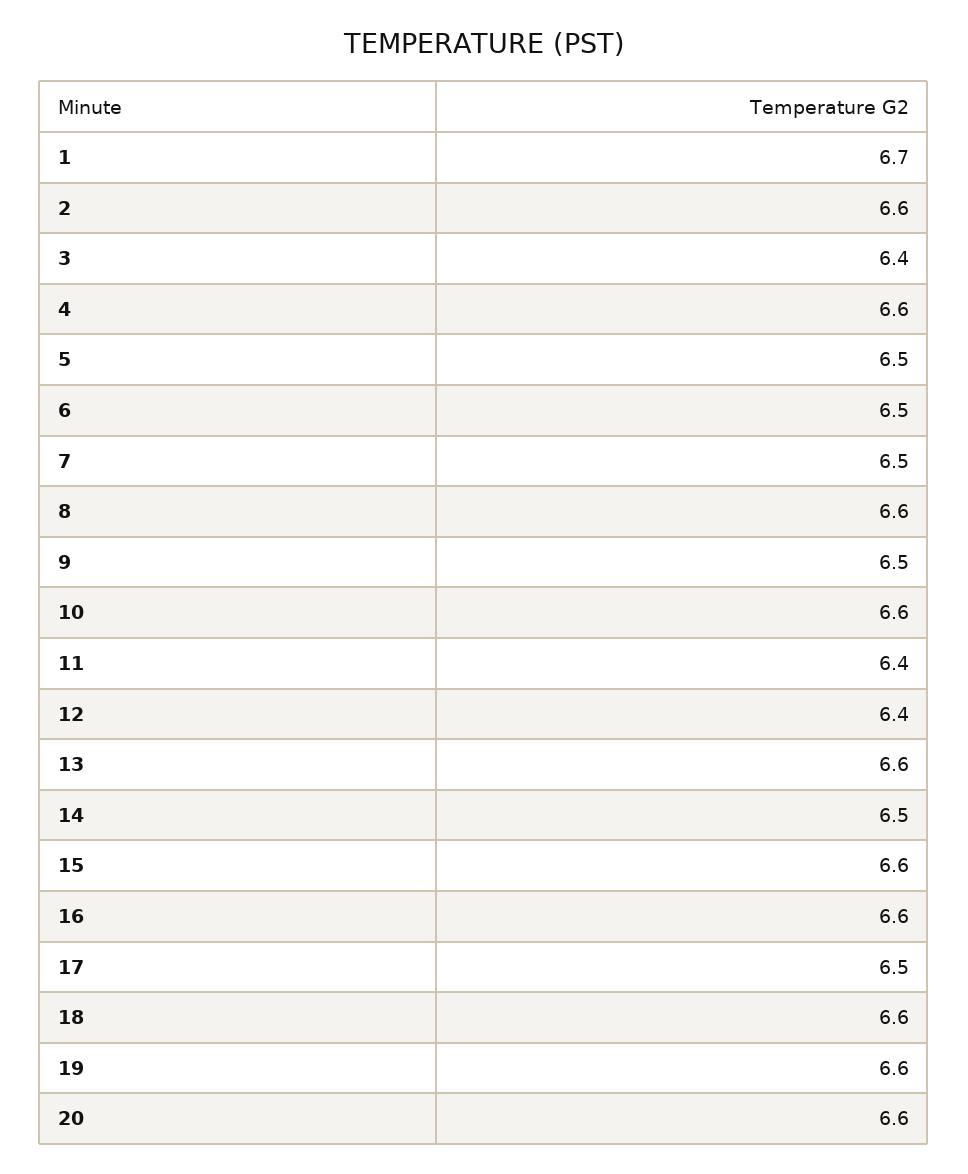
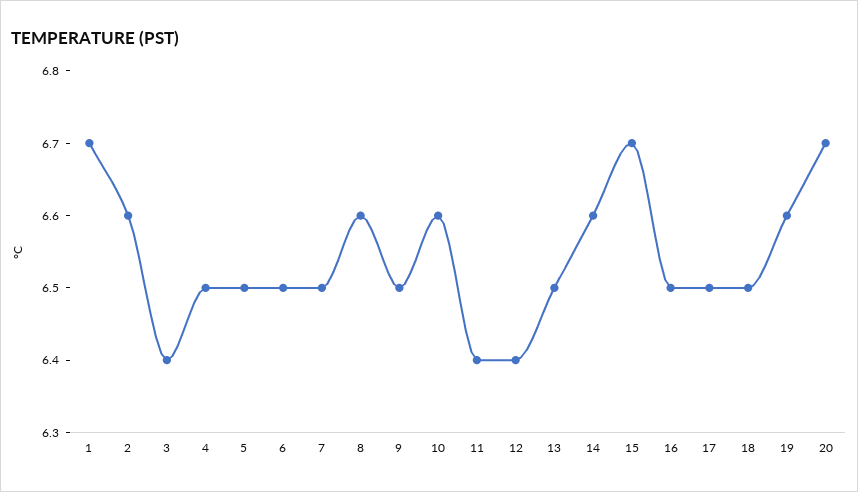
4: 6.6 -> 6.5
13: 6.6 -> 6.5
14: 6.5 -> 6.6
15: 6.6 -> 6.7
16: 6.6 -> 6.5
18: 6.6 -> 6.5
20: 6.6 -> 6.7

